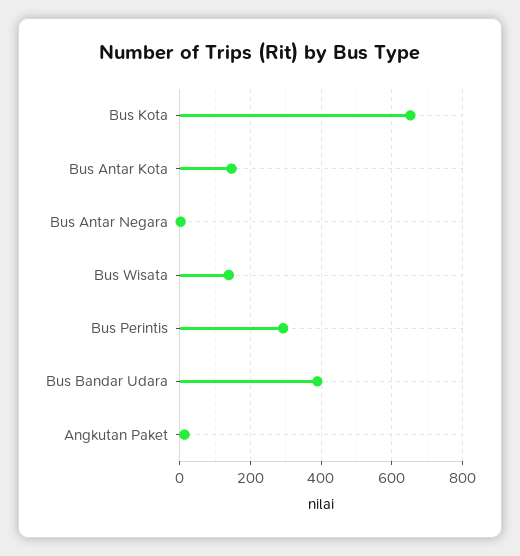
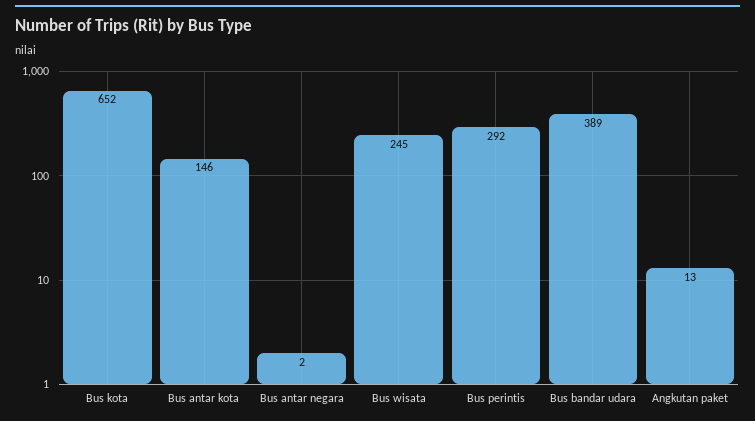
Bus Wisata: 140 -> 245

